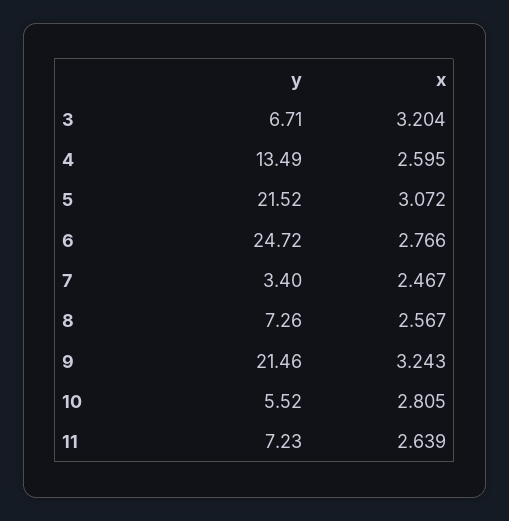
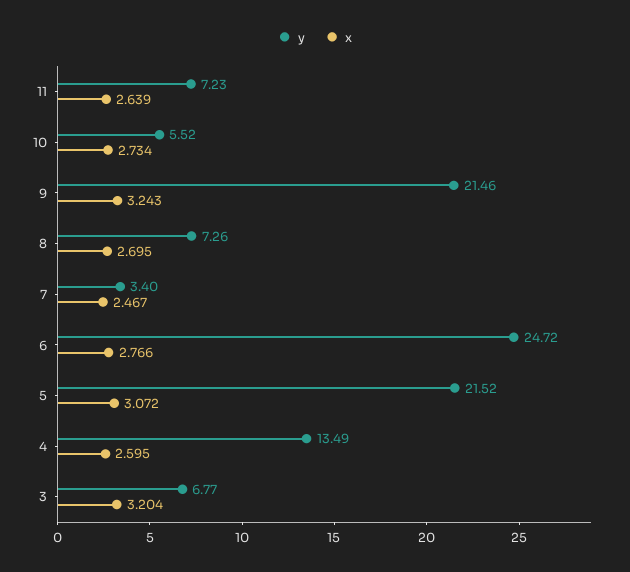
y, 3: 6.71 -> 6.77
x, 8: 2.567 -> 2.695
x, 10: 2.805 -> 2.734

